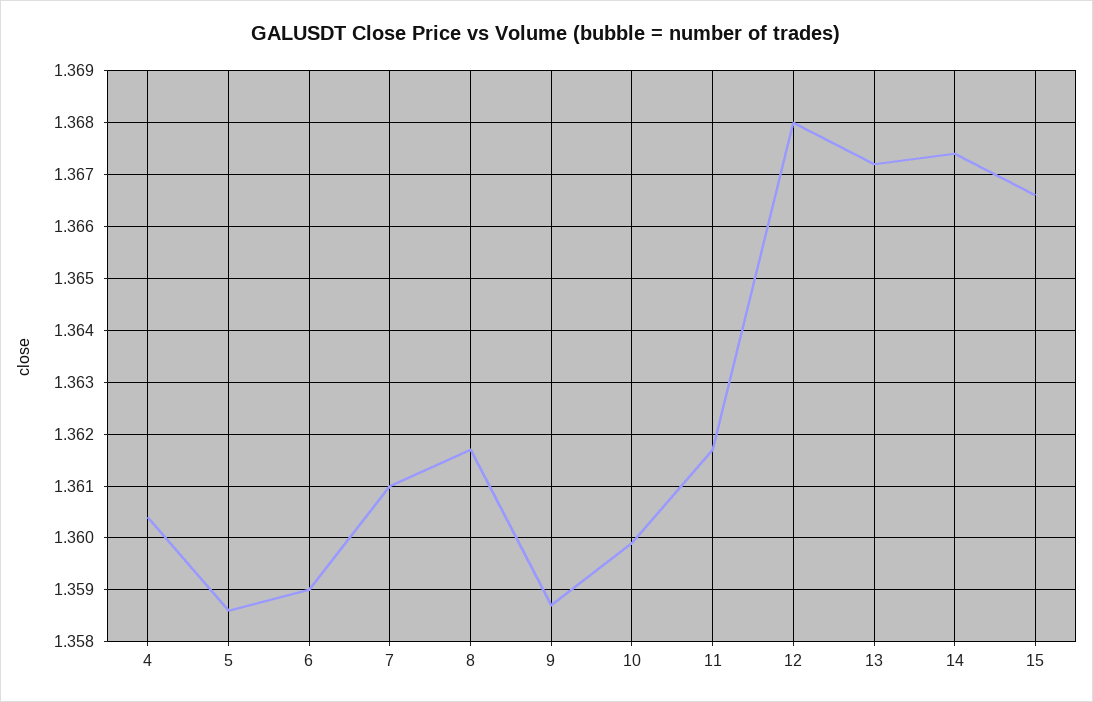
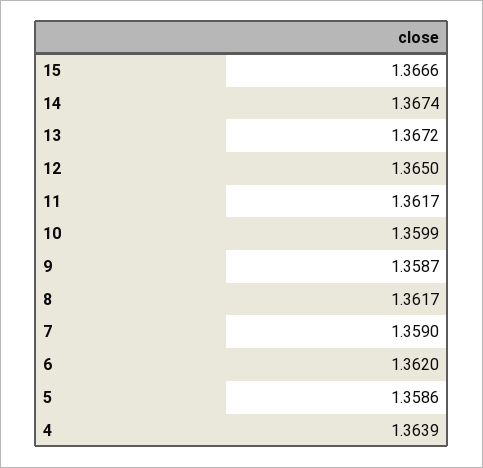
4: 1.3605 -> 1.3639
6: 1.359 -> 1.362
7: 1.361 -> 1.359
12: 1.368 -> 1.365

